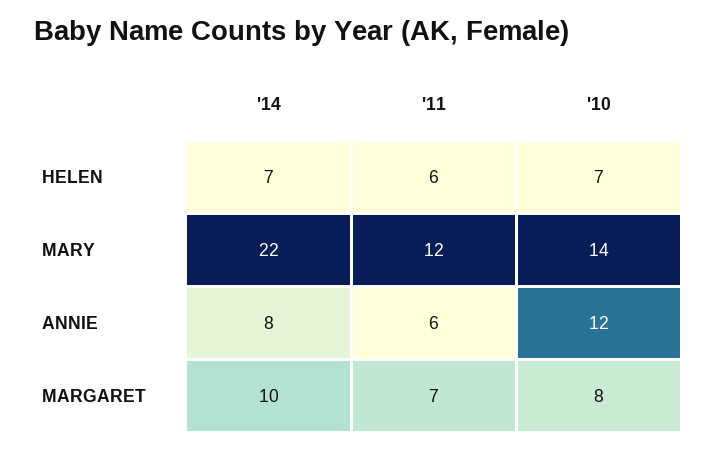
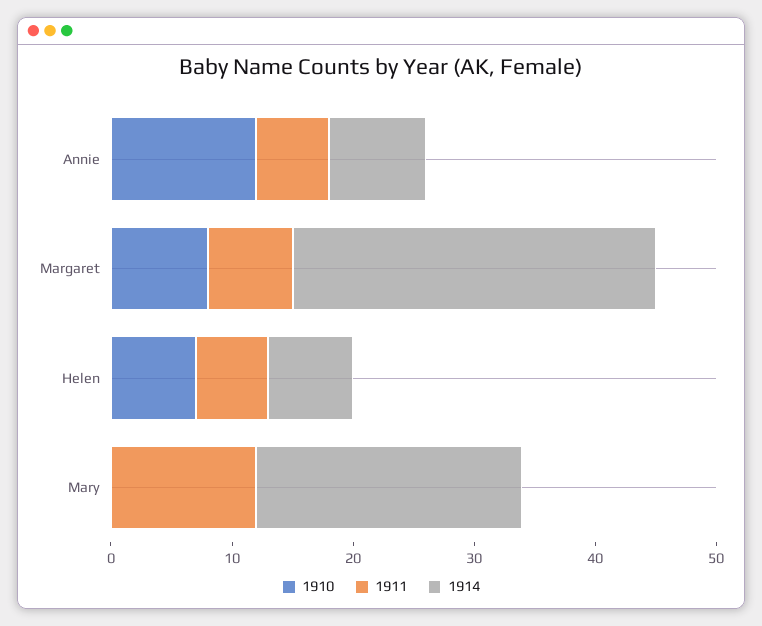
'10, MARY: 14 -> 0
'14, MARGARET: 10 -> 30

